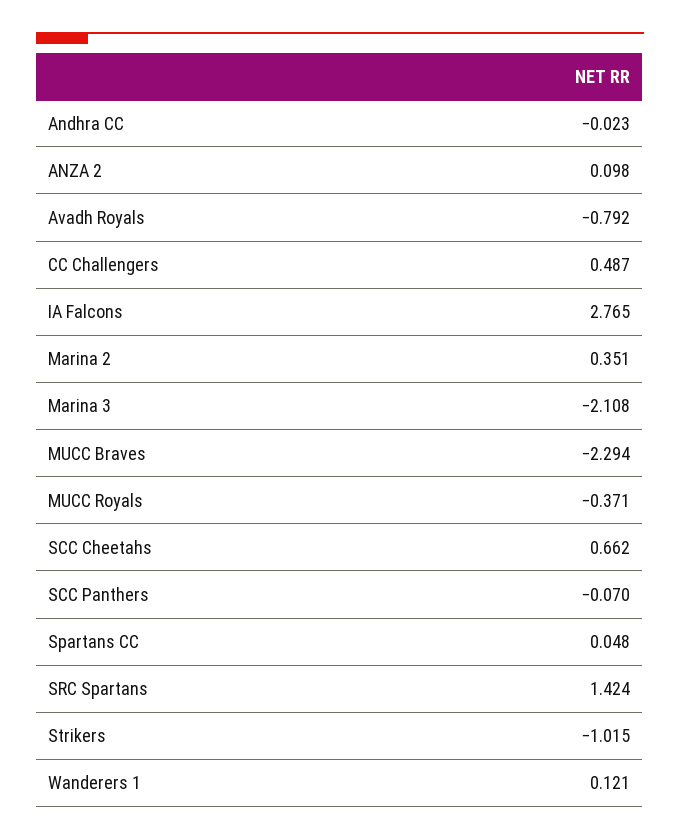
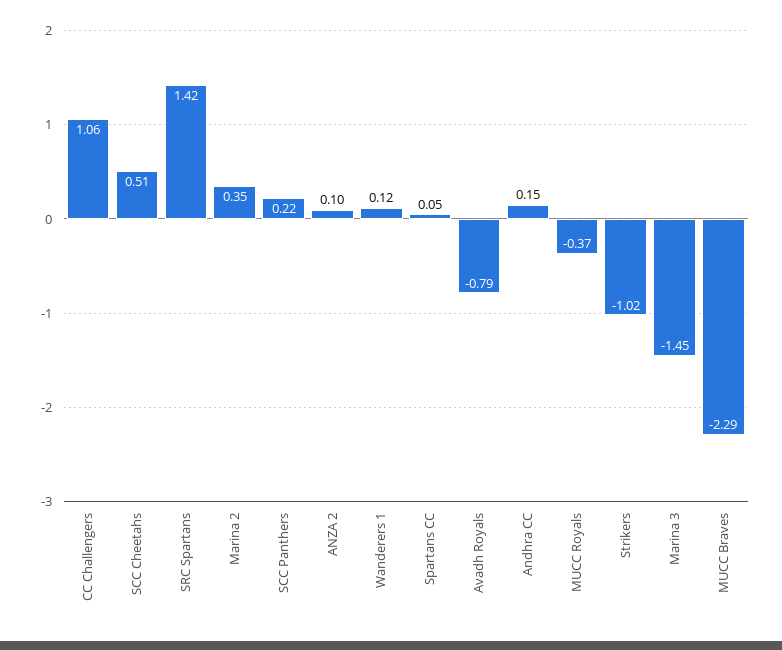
Andhra CC: -0.023 -> 0.15
CC Challengers: 0.487 -> 1.06
IA Falcons: 2.765 -> none
Marina 3: -2.108 -> -1.45
SCC Cheetahs: 0.662 -> 0.51
SCC Panthers: -0.07 -> 0.22

